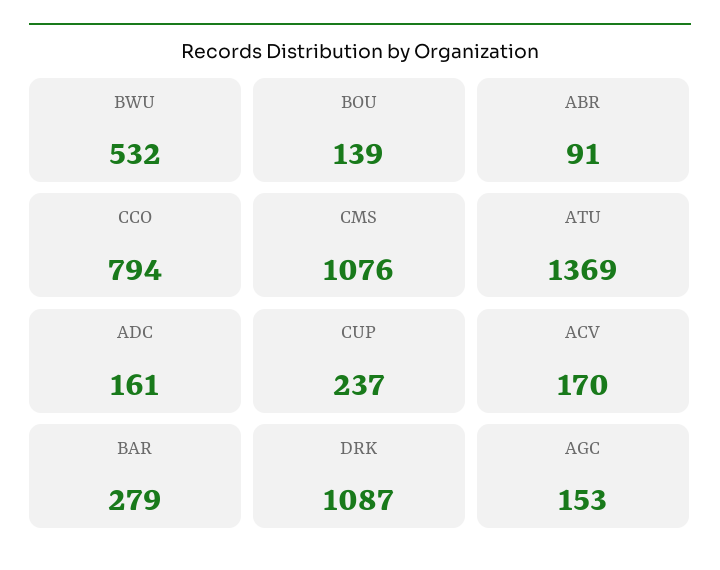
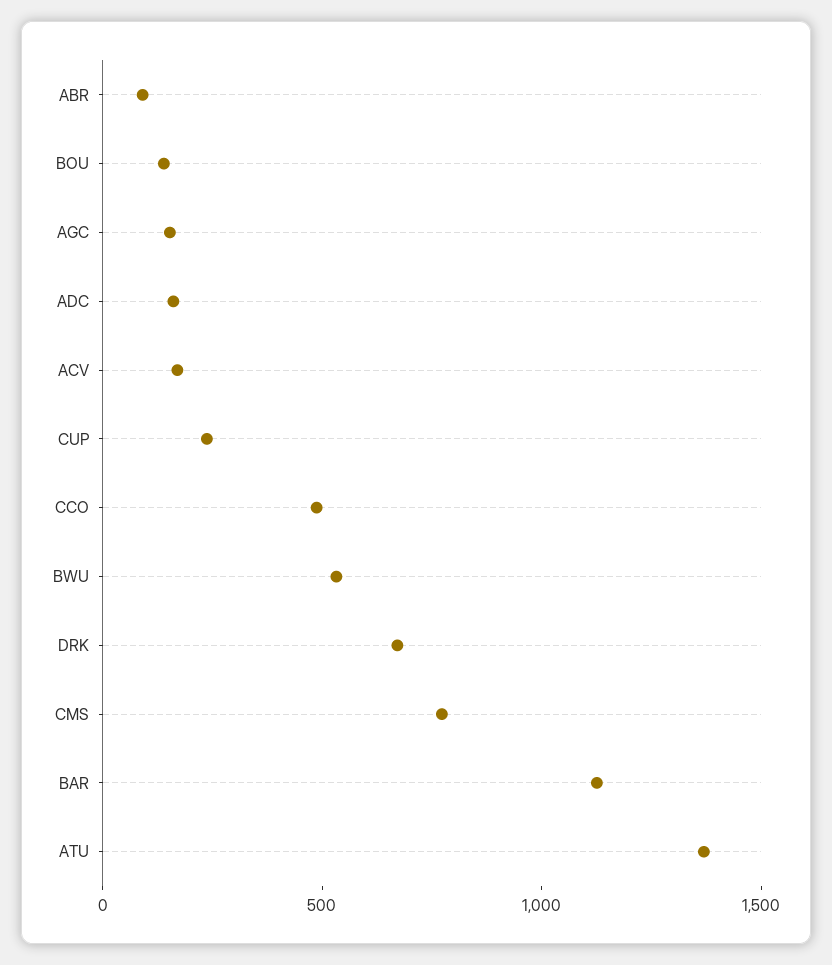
CCO: 794 -> 500
CMS: 1076 -> 800
BAR: 279 -> 1100
DRK: 1087 -> 700

